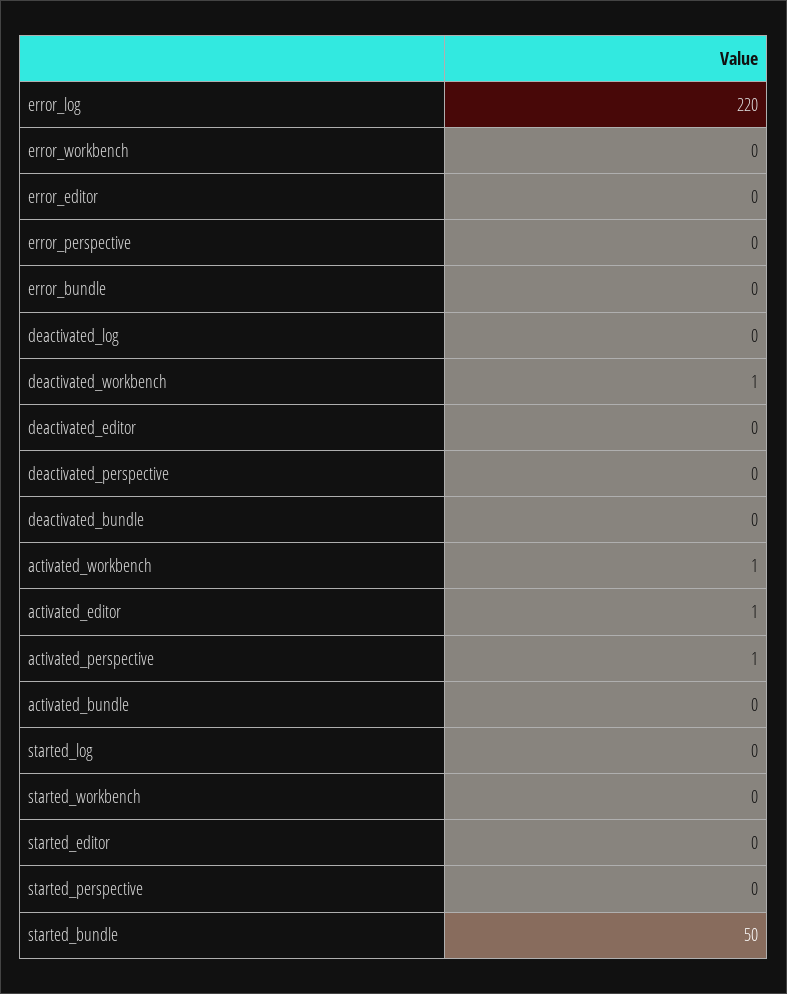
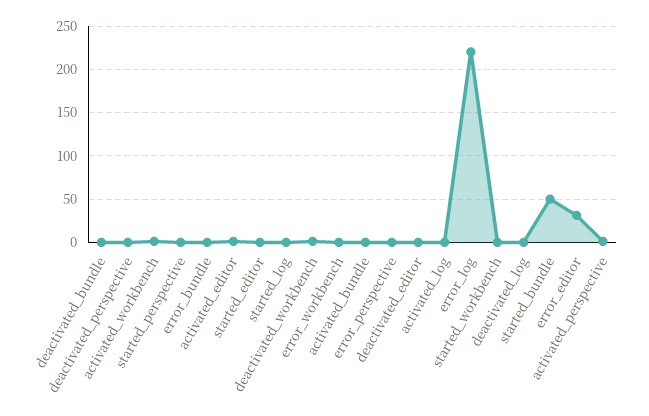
error_editor: 0 -> 30
activated_log: none -> 0

